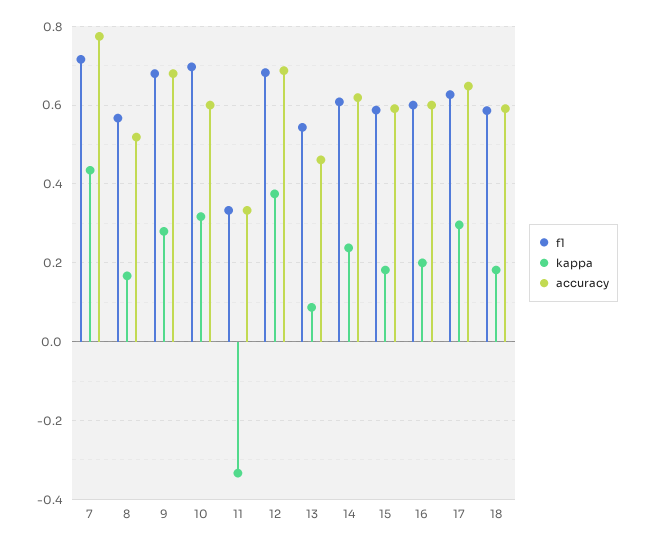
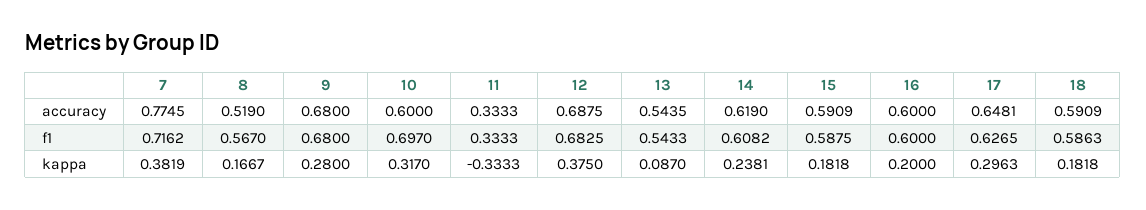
kappa, 7: 0.44 -> 0.3819
accuracy, 13: 0.46 -> 0.5435

